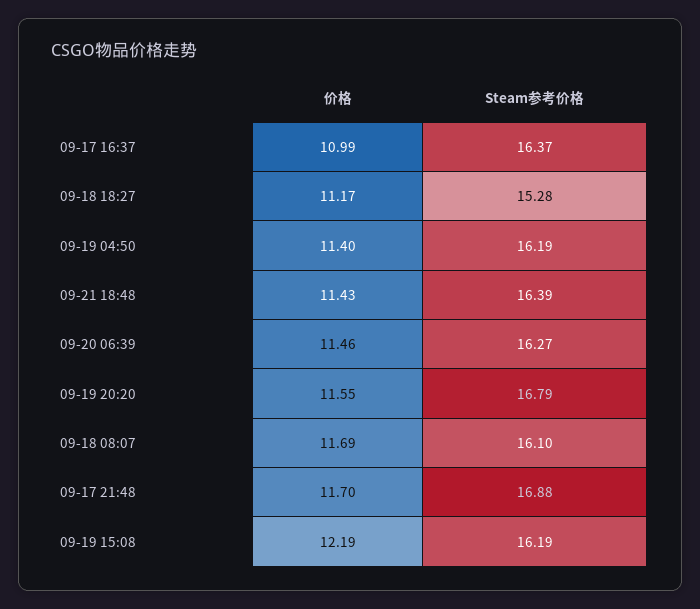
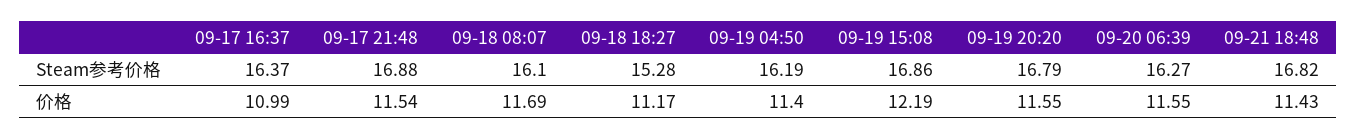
Steam参考价格, 09-21 18:48: 16.39 -> 16.82
价格, 09-20 06:39: 11.46 -> 11.55
价格, 09-17 21:48: 11.7 -> 11.54
Steam参考价格, 09-19 15:08: 16.19 -> 16.86

